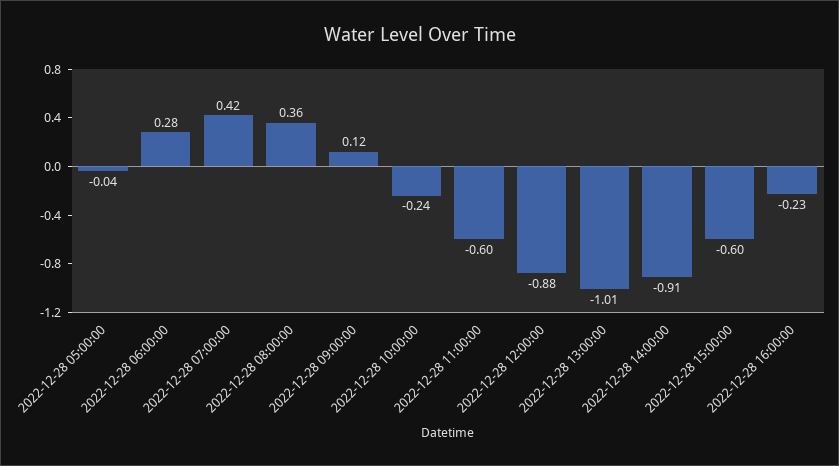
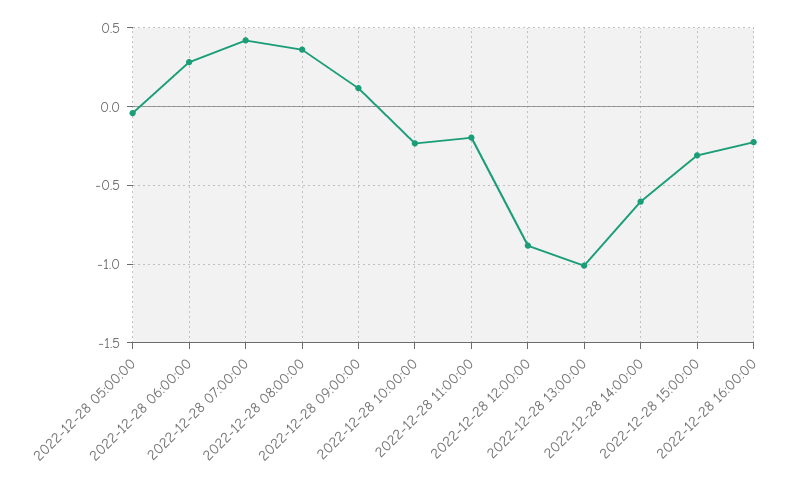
2022-12-28 11:00:00: -0.6 -> -0.2
2022-12-28 14:00:00: -0.91 -> -0.6
2022-12-28 15:00:00: -0.6 -> -0.3

